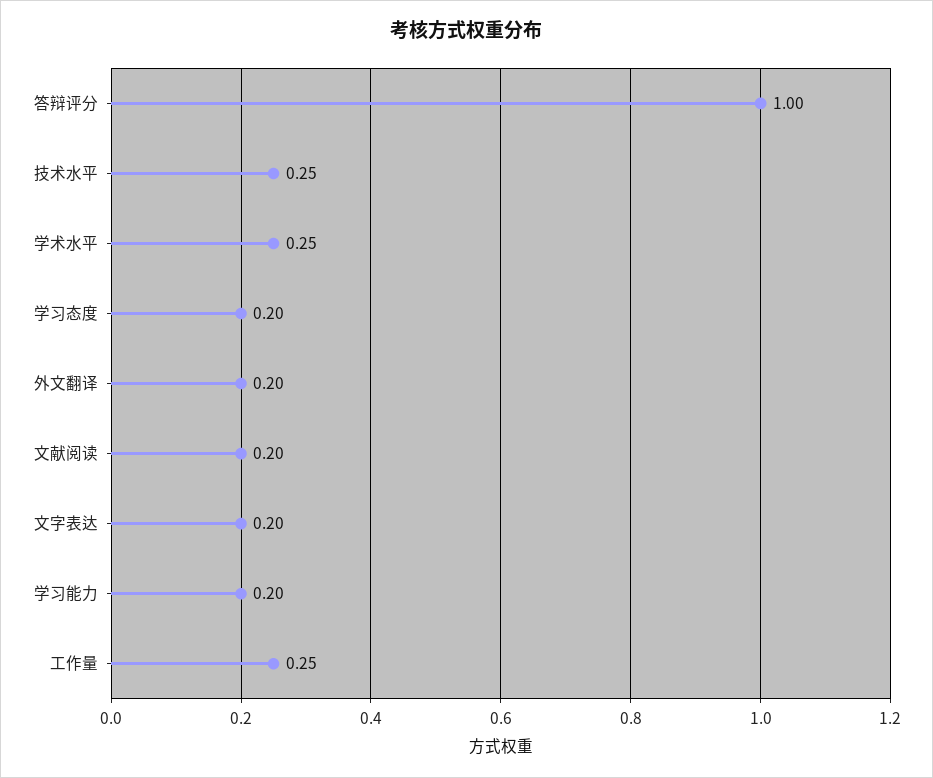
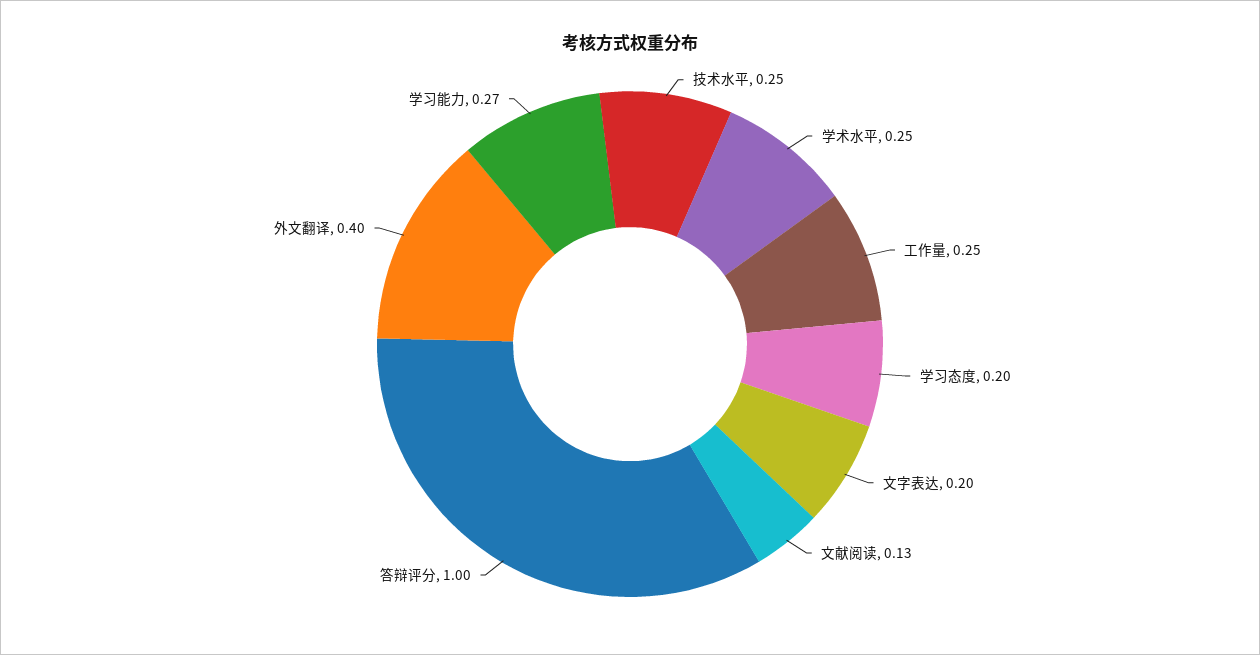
外文翻译: 0.2 -> 0.4
文献阅读: 0.2 -> 0.13
学习能力: 0.2 -> 0.27

